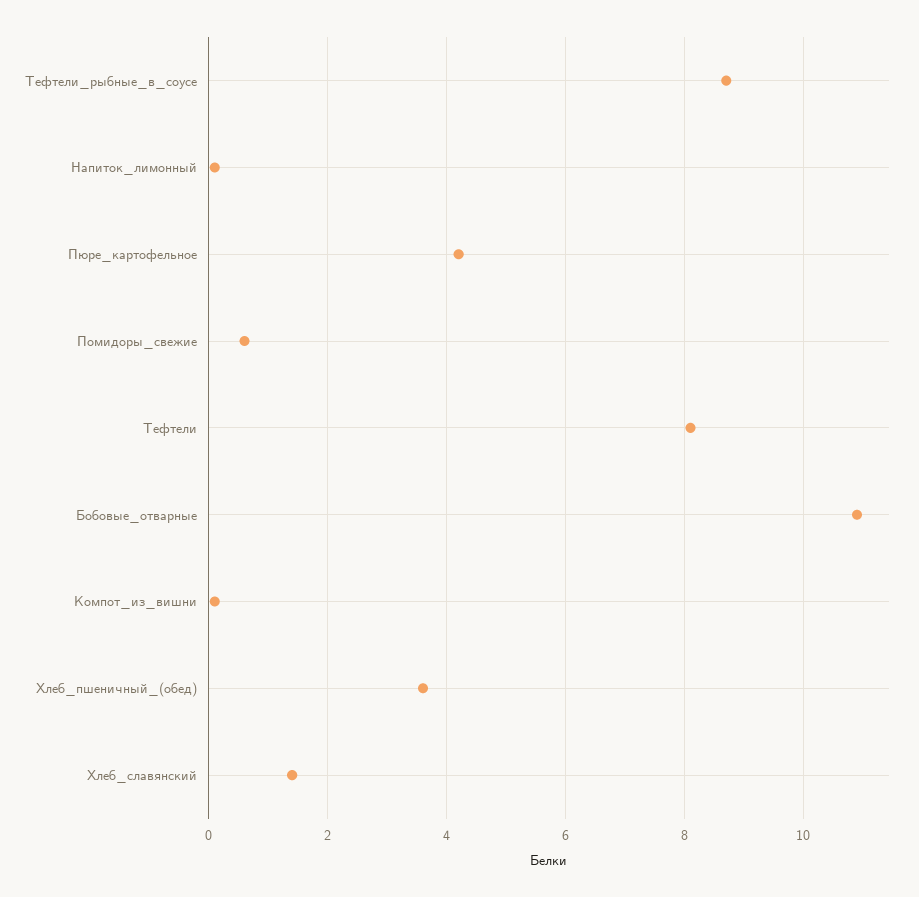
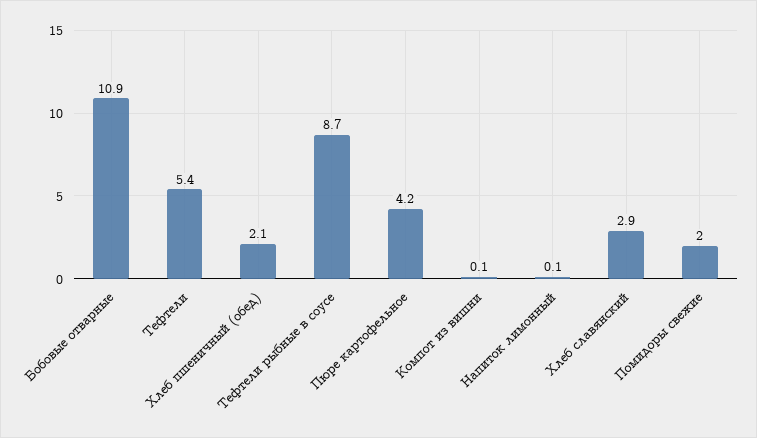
Помидоры_свежие: 0.5 -> 2
Тефтели: 8 -> 5.4
Хлеб_пшеничный_(обед): 3.5 -> 2.1
Хлеб_славянский: 1.5 -> 2.9

